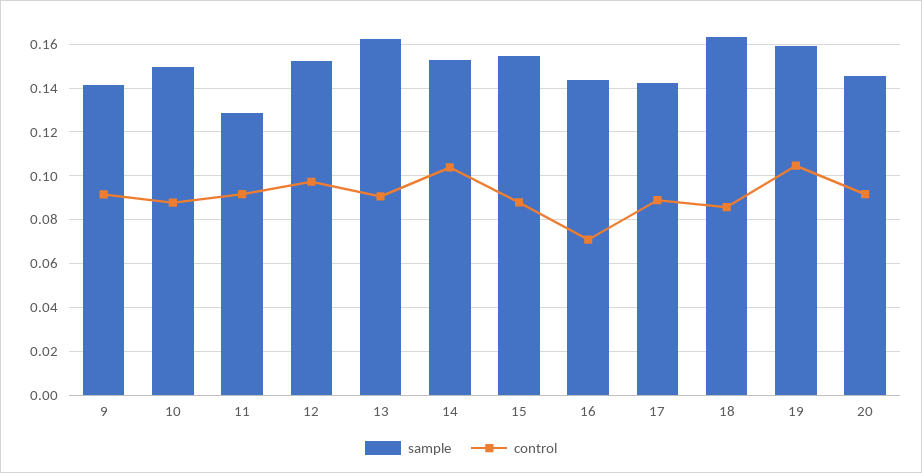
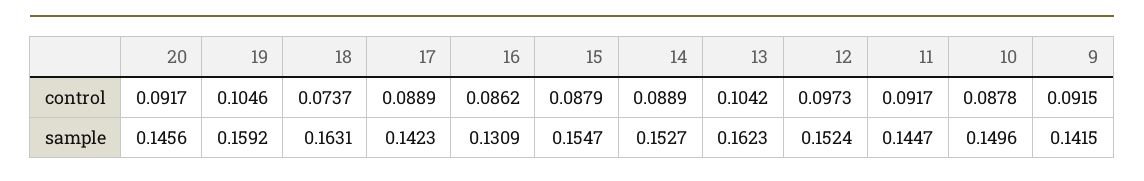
sample, 11: 0.13 -> 0.1447
control, 13: 0.09 -> 0.1042
control, 14: 0.105 -> 0.0889
sample, 16: 0.145 -> 0.1309
control, 16: 0.07 -> 0.0862
control, 18: 0.085 -> 0.0737

